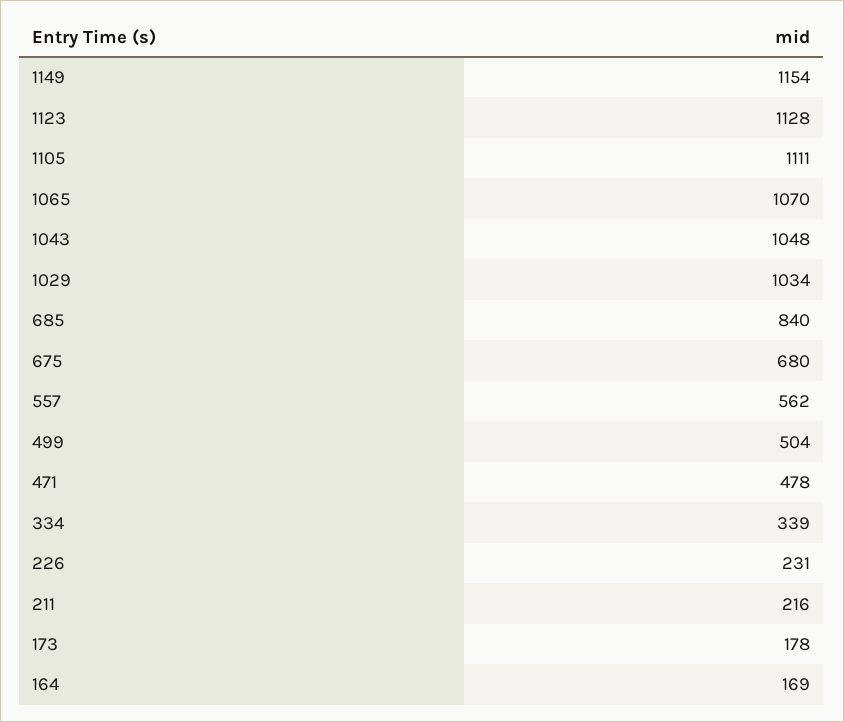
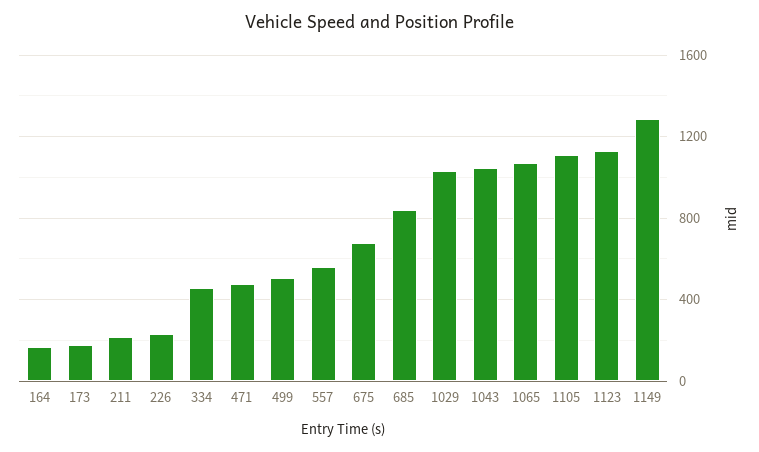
1149: 1154 -> 1300
334: 339 -> 450

